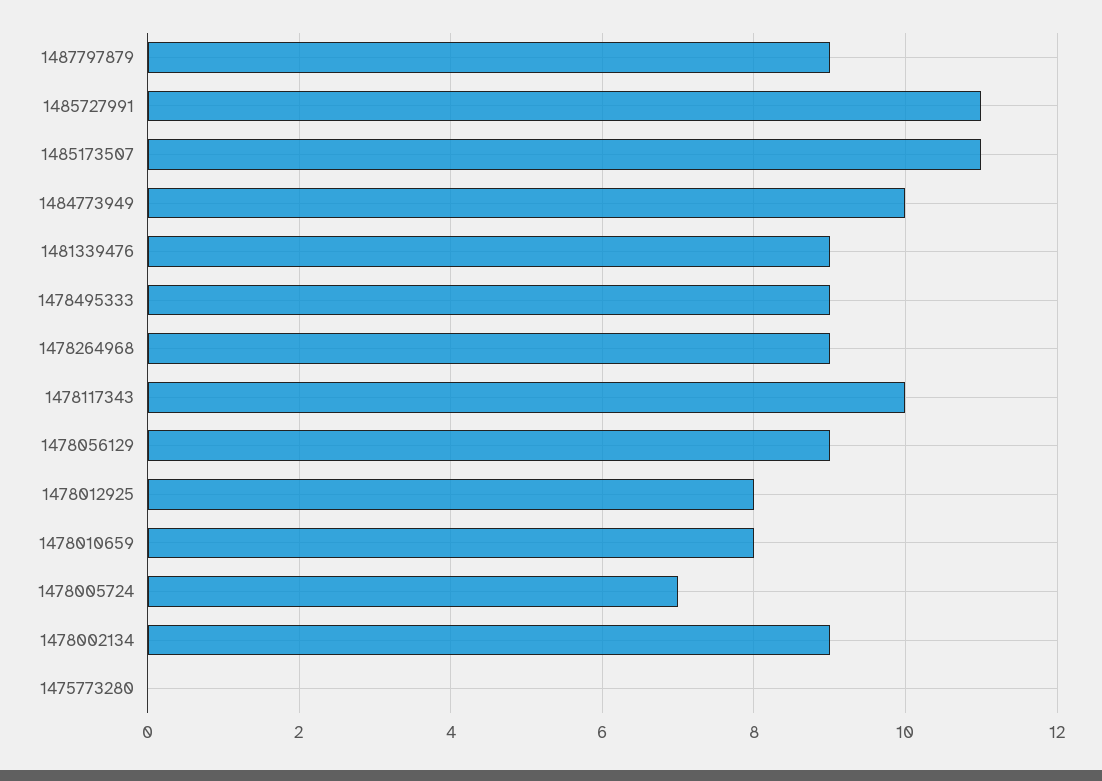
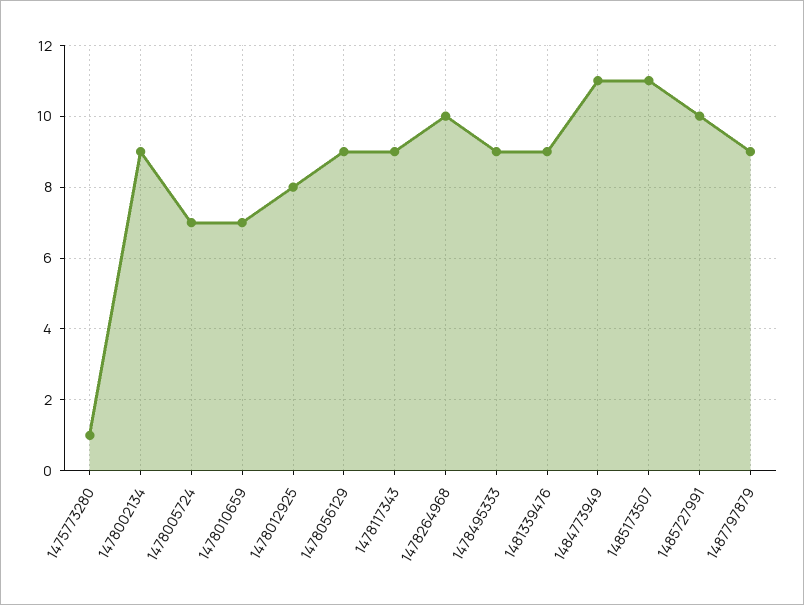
1485727991: 11 -> 10
1484773949: 10 -> 11
1478264968: 9 -> 10
1478117343: 10 -> 9
1478010659: 8 -> 7
1475773280: 0 -> 1

